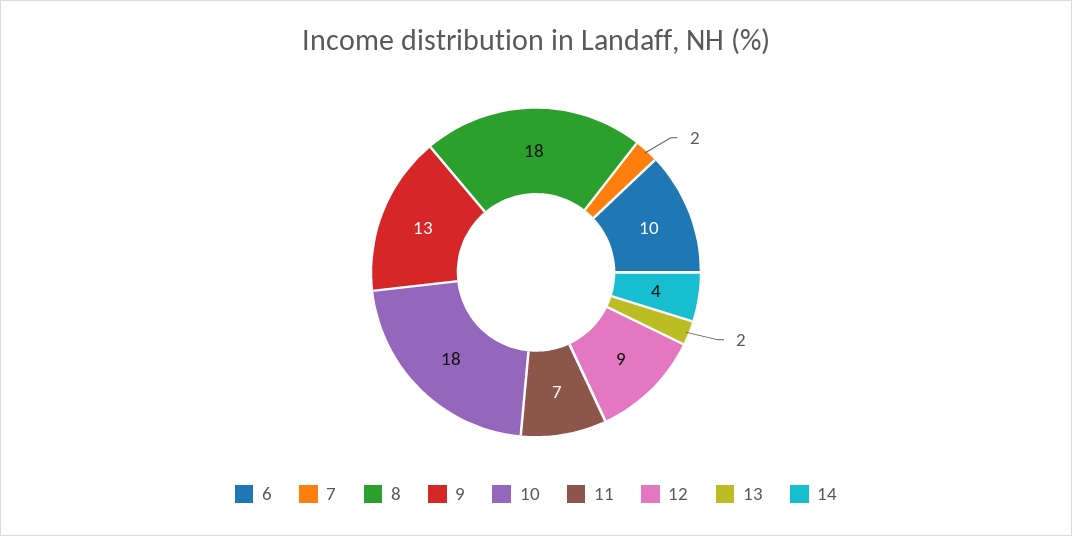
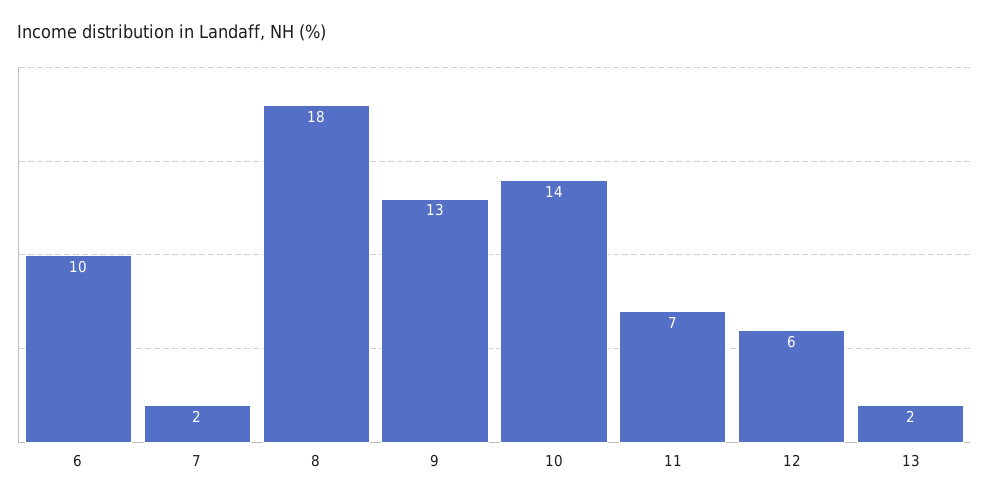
10: 18 -> 14
12: 9 -> 6
14: 4 -> none

